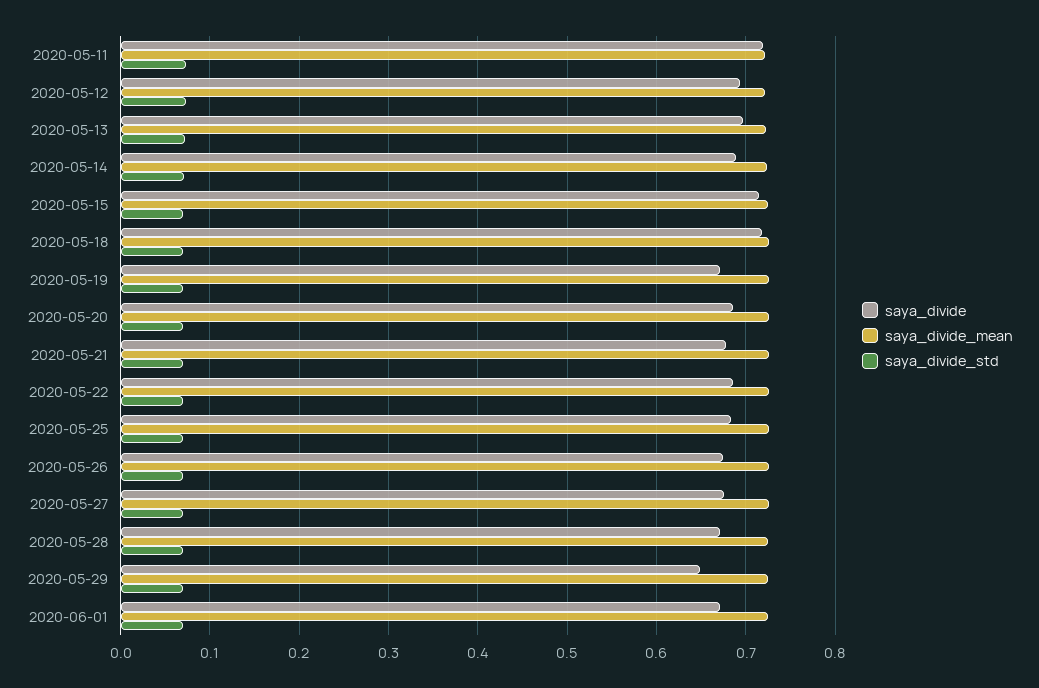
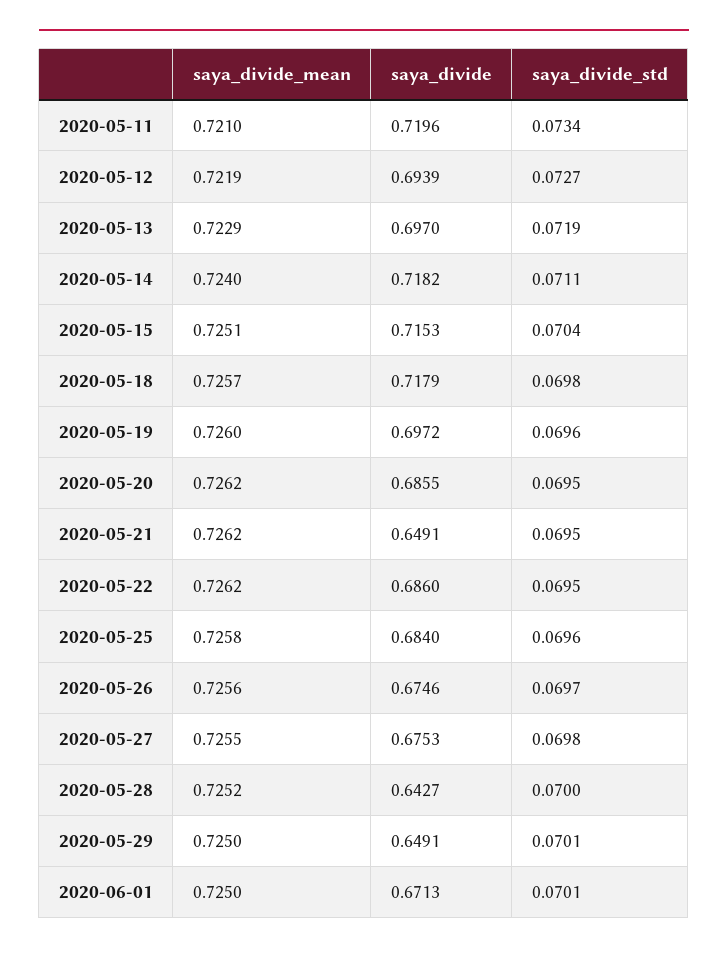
saya_divide, 2020-05-14: 0.69 -> 0.7182
saya_divide, 2020-05-19: 0.67 -> 0.6972
saya_divide, 2020-05-21: 0.68 -> 0.6491
saya_divide, 2020-05-28: 0.67 -> 0.6427

